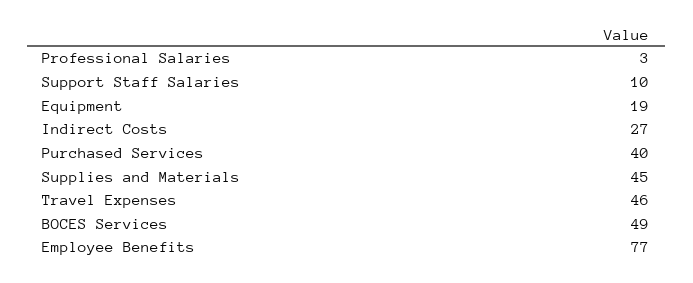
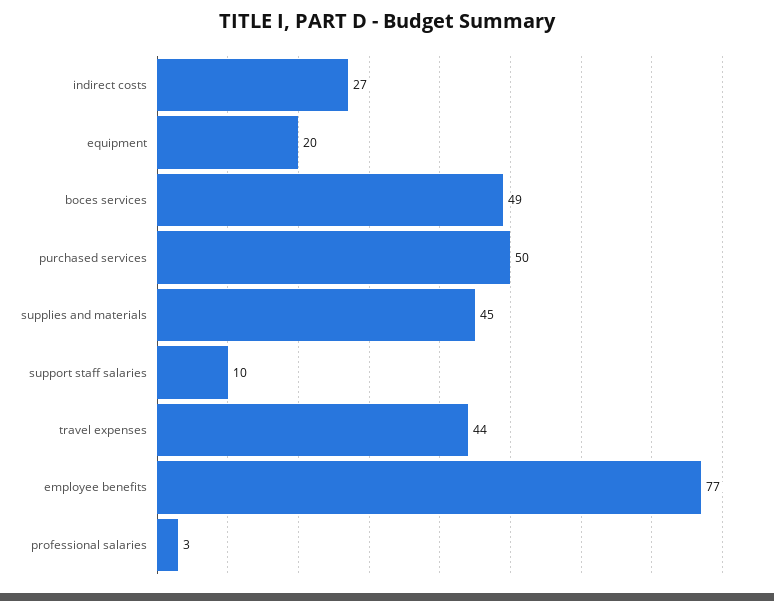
Equipment: 19 -> 20
Purchased Services: 40 -> 50
Travel Expenses: 46 -> 44

